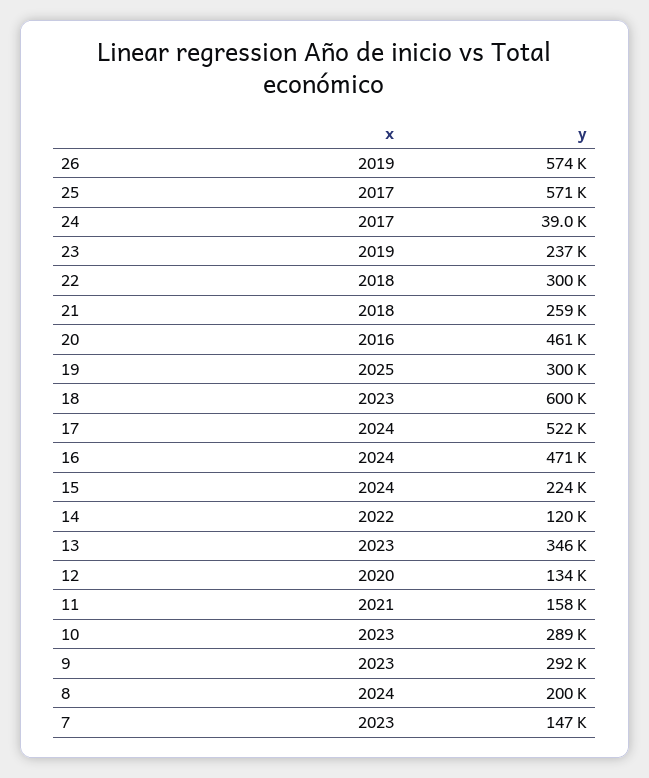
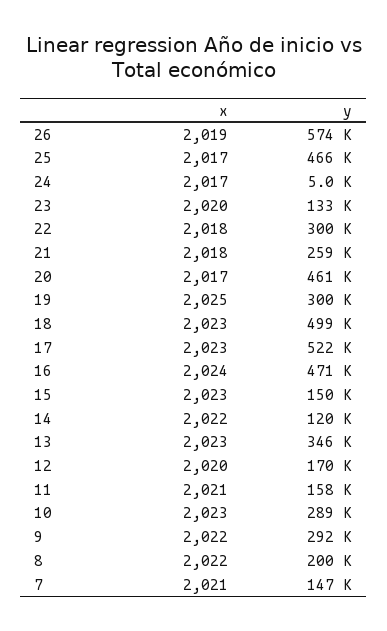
y, 25: 571000 -> 466000
y, 24: 39000 -> 5000
x, 23: 2019 -> 2020
y, 23: 237000 -> 133000
x, 20: 2016 -> 2017
y, 18: 600000 -> 499000
x, 17: 2024 -> 2023
x, 15: 2024 -> 2023
y, 15: 224000 -> 150000
y, 12: 134000 -> 170000
x, 9: 2023 -> 2022
x, 8: 2024 -> 2022
x, 7: 2023 -> 2021

